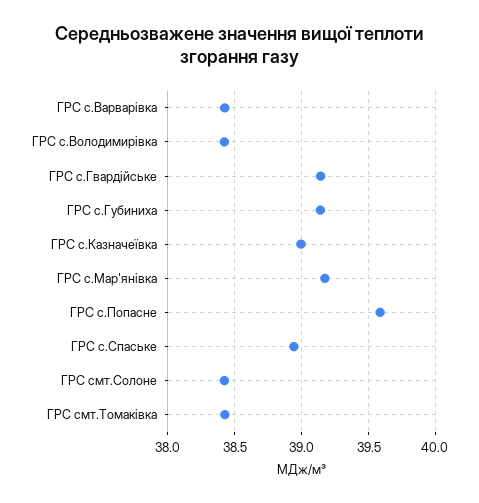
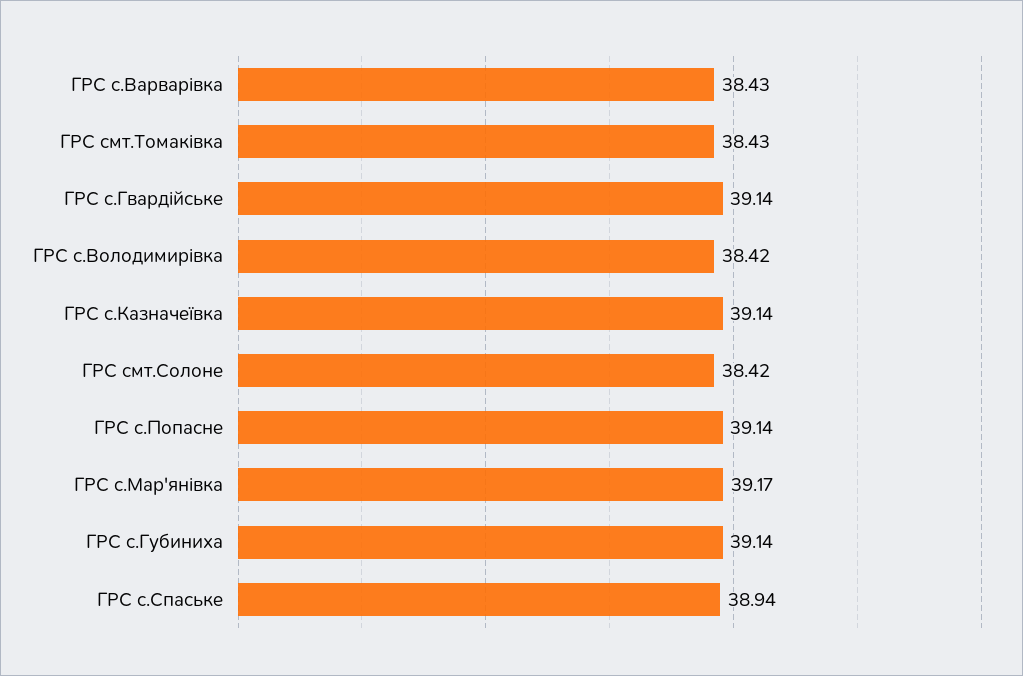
ГРС с.Казначеївка: 39 -> 39.14
ГРС с.Попасне: 39.6 -> 39.14

